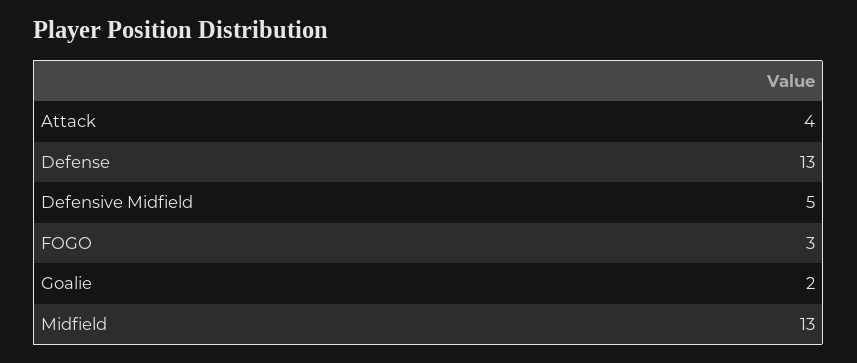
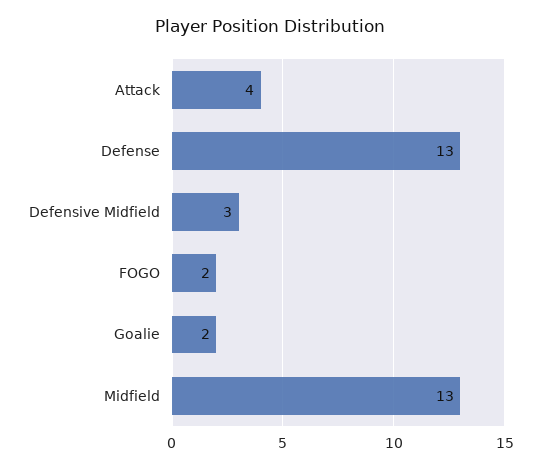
Defensive Midfield: 5 -> 3
FOGO: 3 -> 2

